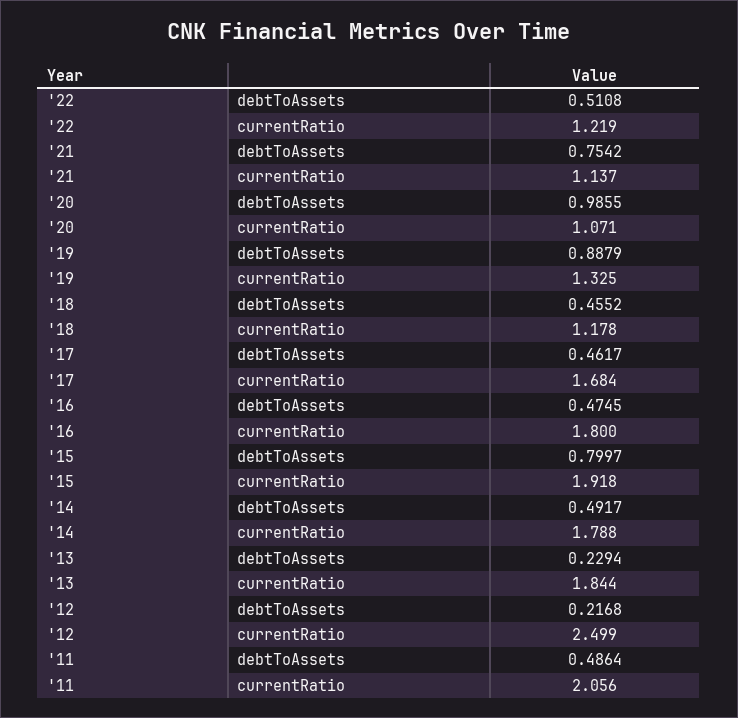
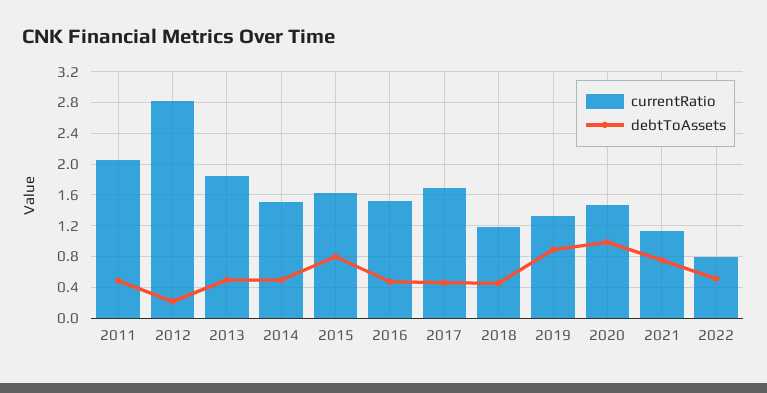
currentRatio, '22: 1.219 -> 0.8
currentRatio, '20: 1.071 -> 1.5
currentRatio, '16: 1.8 -> 1.5
currentRatio, '15: 1.918 -> 1.6
currentRatio, '14: 1.788 -> 1.5
debtToAssets, '13: 0.2294 -> 0.5
currentRatio, '12: 2.499 -> 2.8

